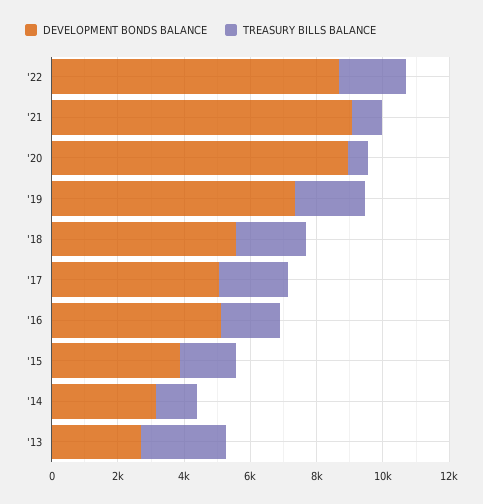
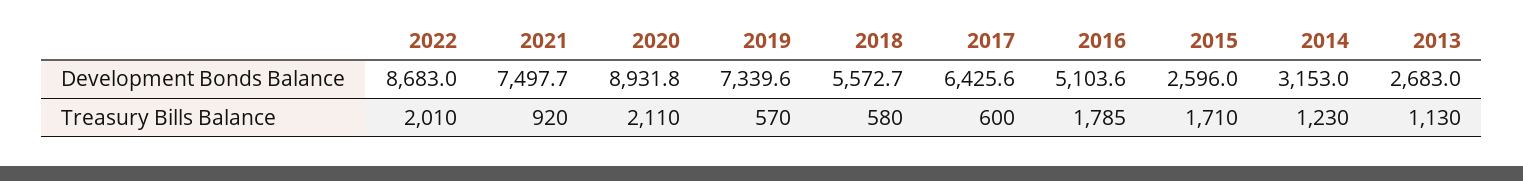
DEVELOPMENT BONDS BALANCE, '21: 9000 -> 7497.7
TREASURY BILLS BALANCE, '20: 500 -> 2110
TREASURY BILLS BALANCE, '19: 2000 -> 570
TREASURY BILLS BALANCE, '18: 2000 -> 580
DEVELOPMENT BONDS BALANCE, '17: 5000 -> 6425.6
TREASURY BILLS BALANCE, '17: 2000 -> 600
DEVELOPMENT BONDS BALANCE, '15: 4000 -> 2596
TREASURY BILLS BALANCE, '13: 2500 -> 1130

